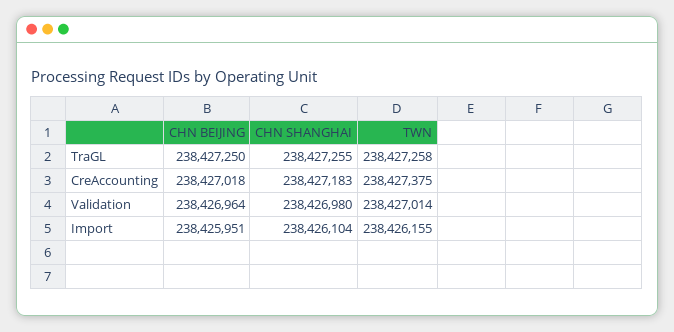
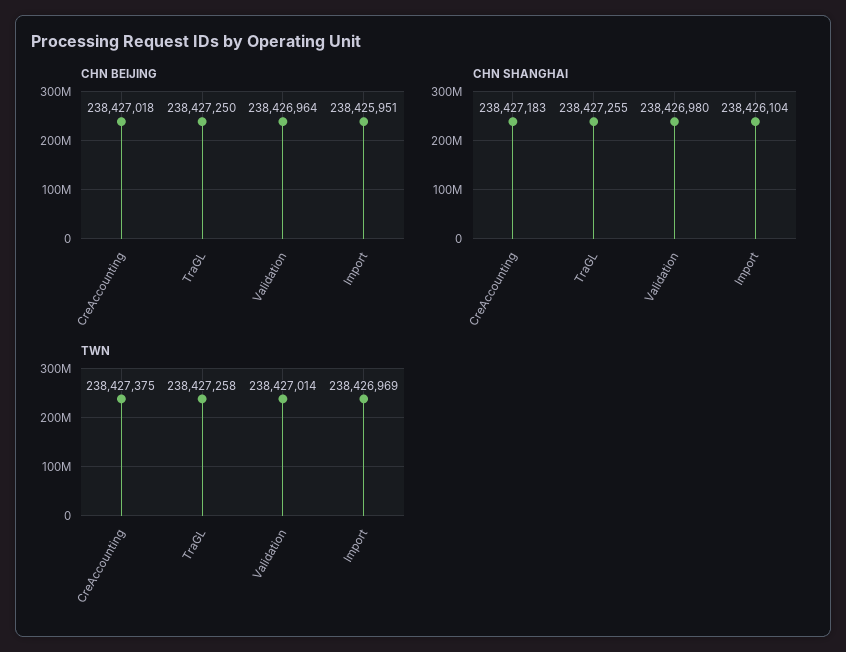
TWN, Import: 238426155 -> 238426969

